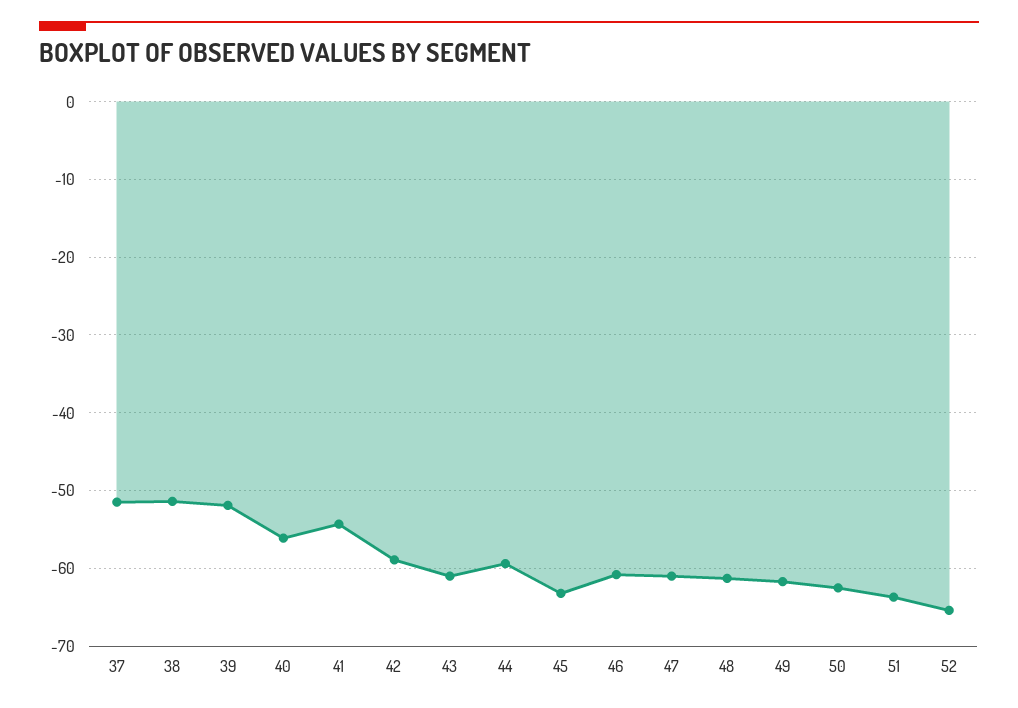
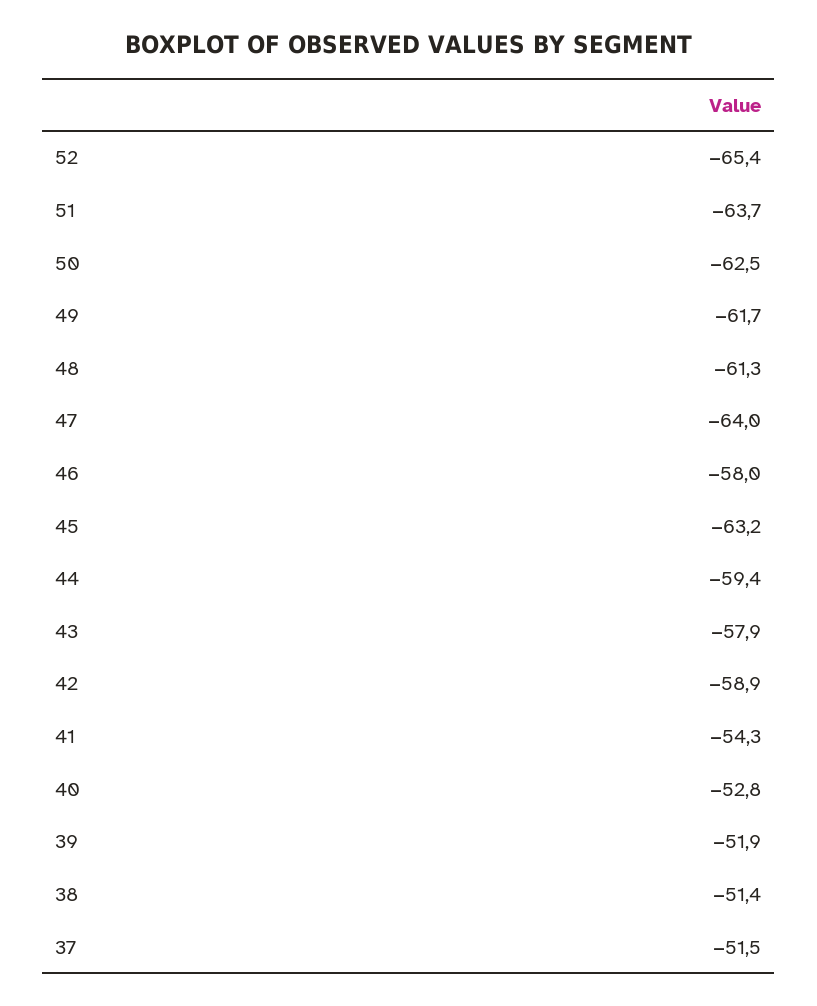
40: -56 -> -52.8
43: -61 -> -57.9
46: -61 -> -58
47: -61 -> -64

